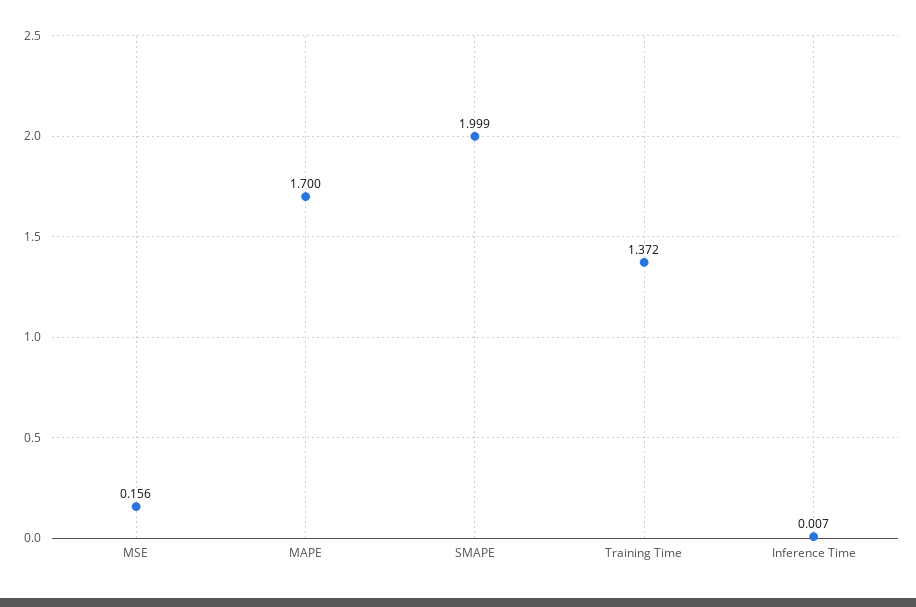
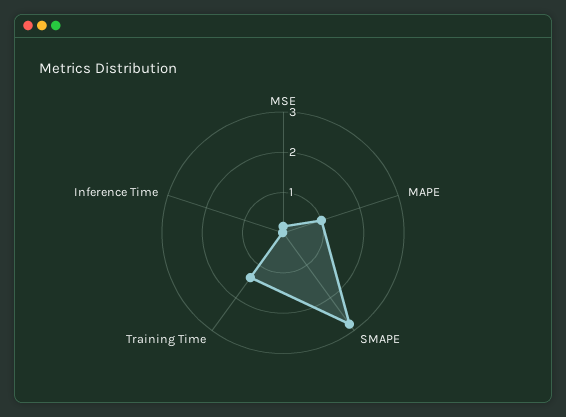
MAPE: 1.7 -> 1
SMAPE: 1.999 -> 2.8

